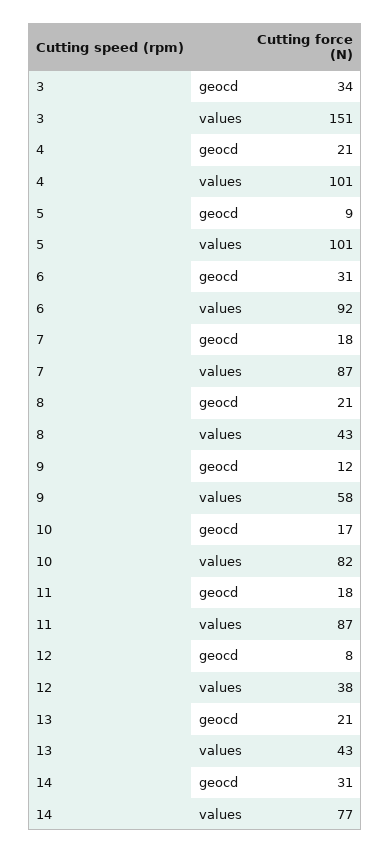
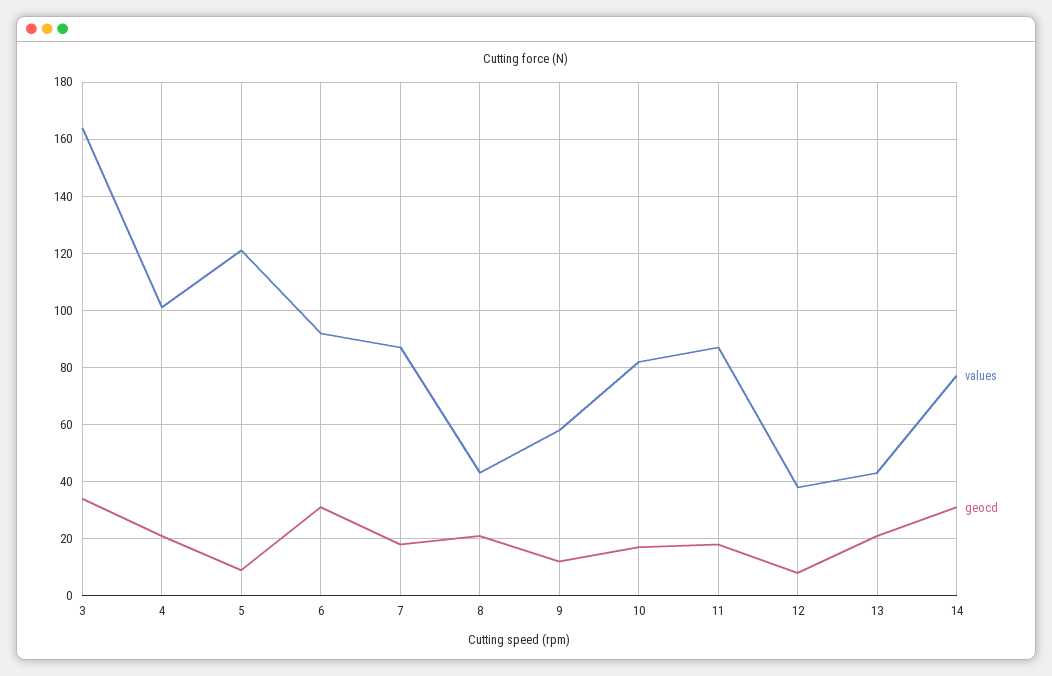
values, 3: 151 -> 165
values, 5: 101 -> 120

